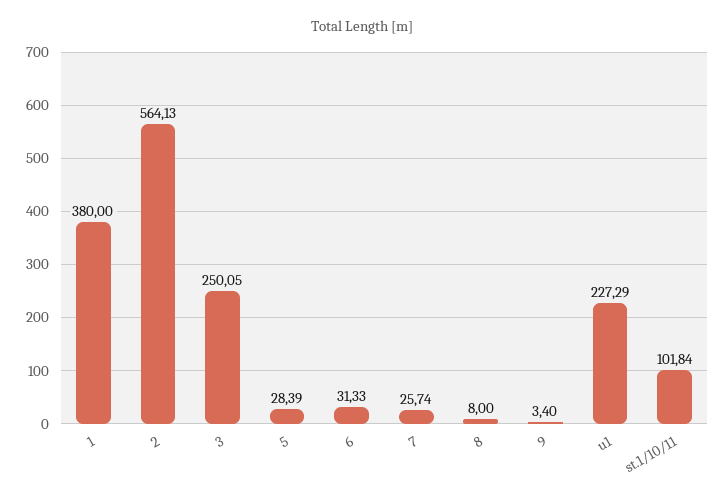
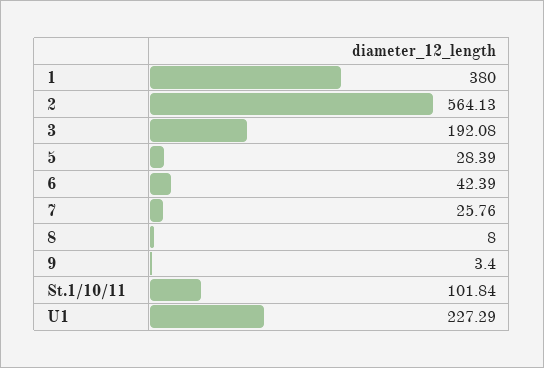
3: 250.05 -> 192.08
6: 31.33 -> 42.39
7: 25.74 -> 25.76

